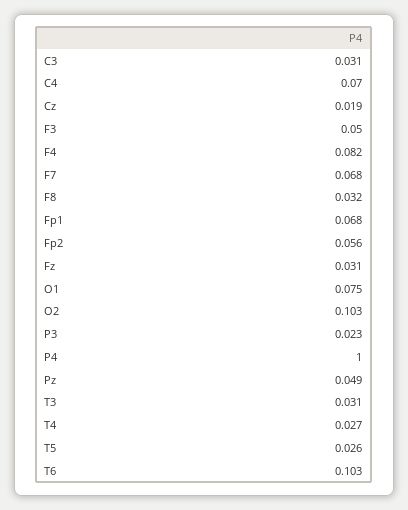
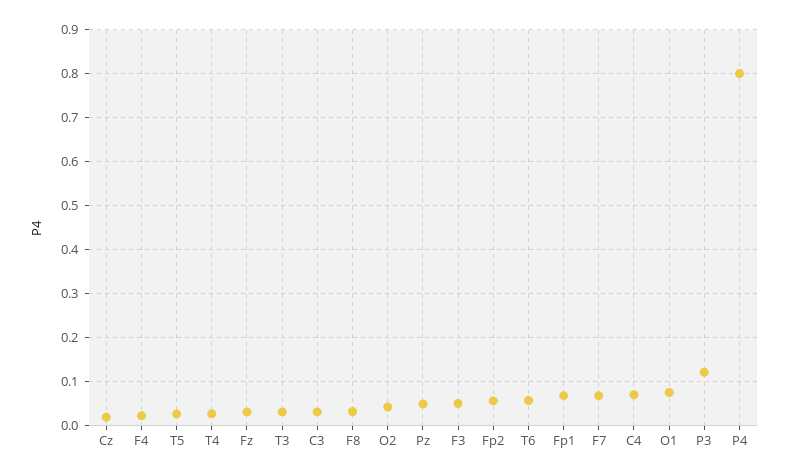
F4: 0.082 -> 0.02
O2: 0.103 -> 0.04
P3: 0.023 -> 0.12
P4: 1 -> 0.8
T6: 0.103 -> 0.06

